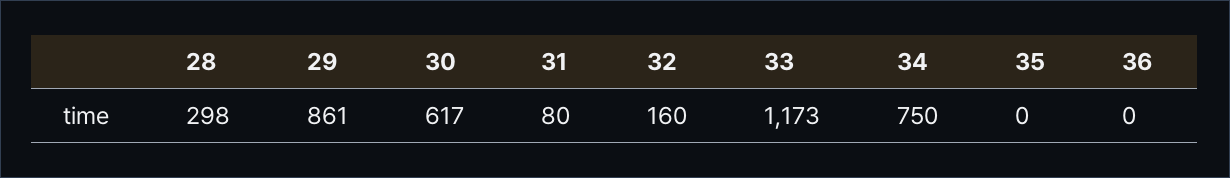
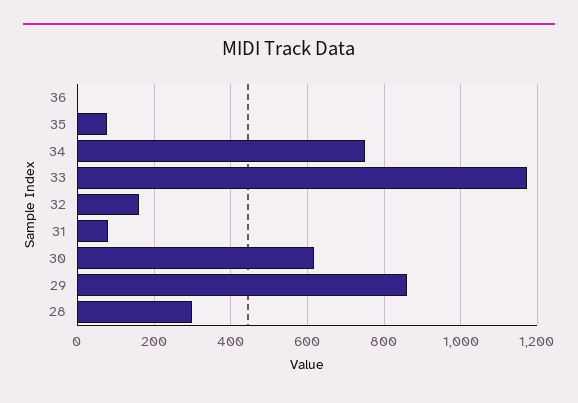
35: 0 -> 80

